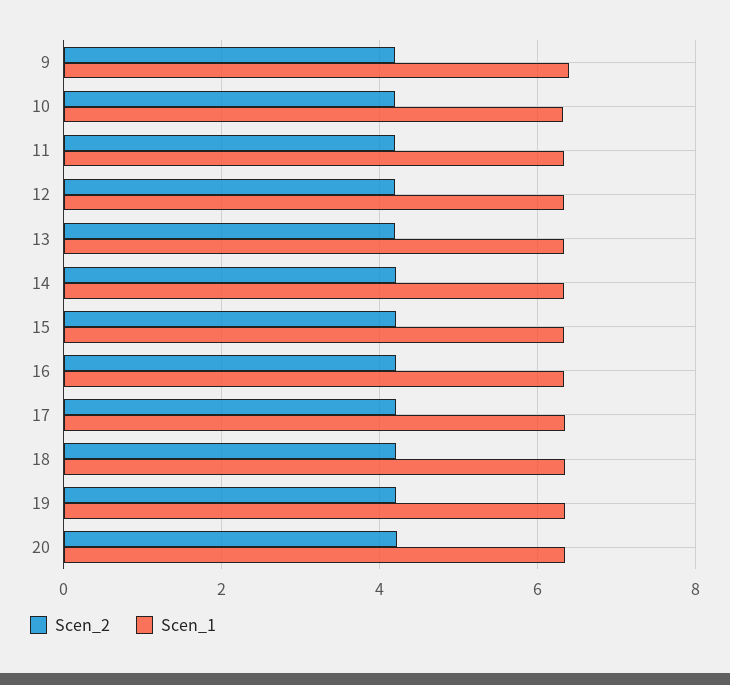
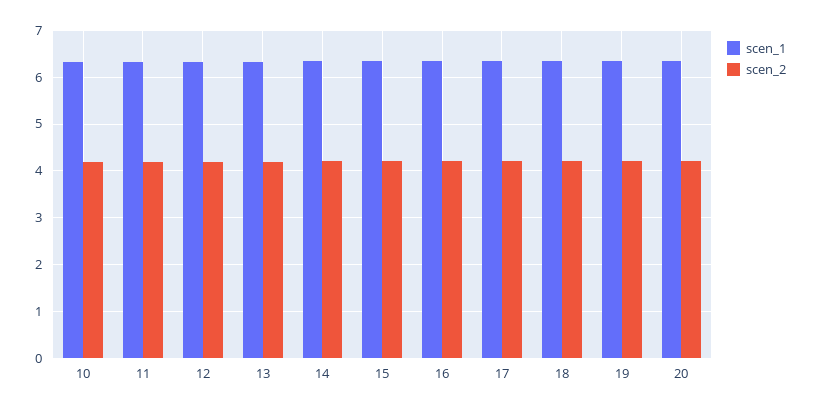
Scen_2, 9: 4.2 -> none
Scen_1, 9: 6.4 -> none

